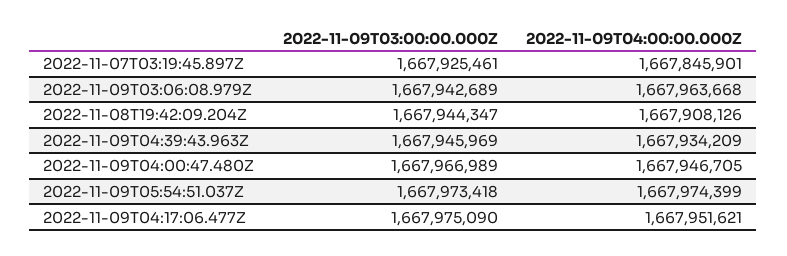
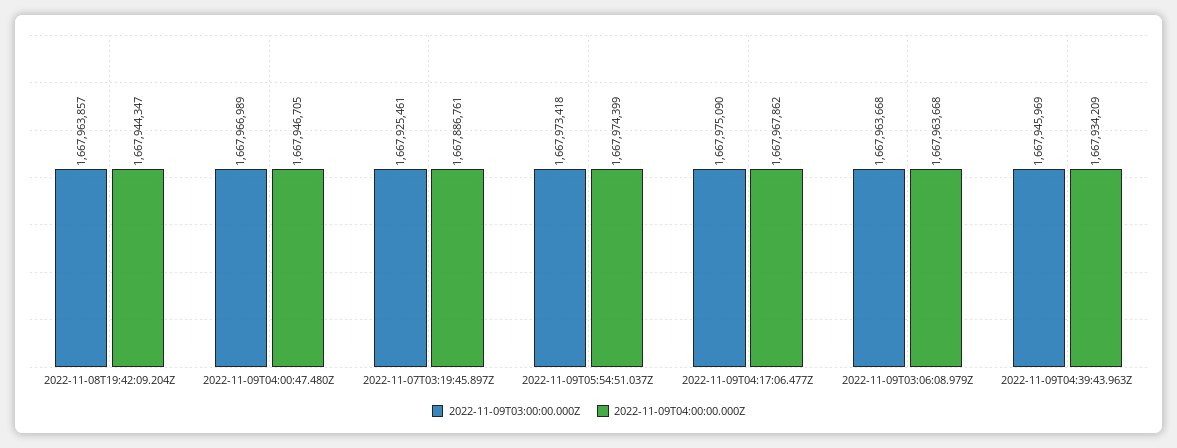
2022-11-09T04:00:00.000Z, 2022-11-07T03:19:45.897Z: 1667845901 -> 1667886761
2022-11-09T03:00:00.000Z, 2022-11-09T03:06:08.979Z: 1667942689 -> 1667963668
2022-11-09T03:00:00.000Z, 2022-11-08T19:42:09.204Z: 1667944347 -> 1667963857
2022-11-09T04:00:00.000Z, 2022-11-08T19:42:09.204Z: 1667908126 -> 1667944347
2022-11-09T04:00:00.000Z, 2022-11-09T04:17:06.477Z: 1667951621 -> 1667967862

